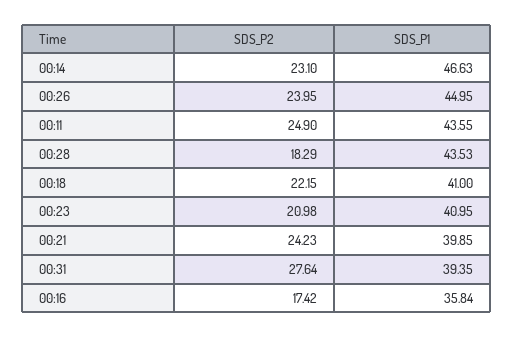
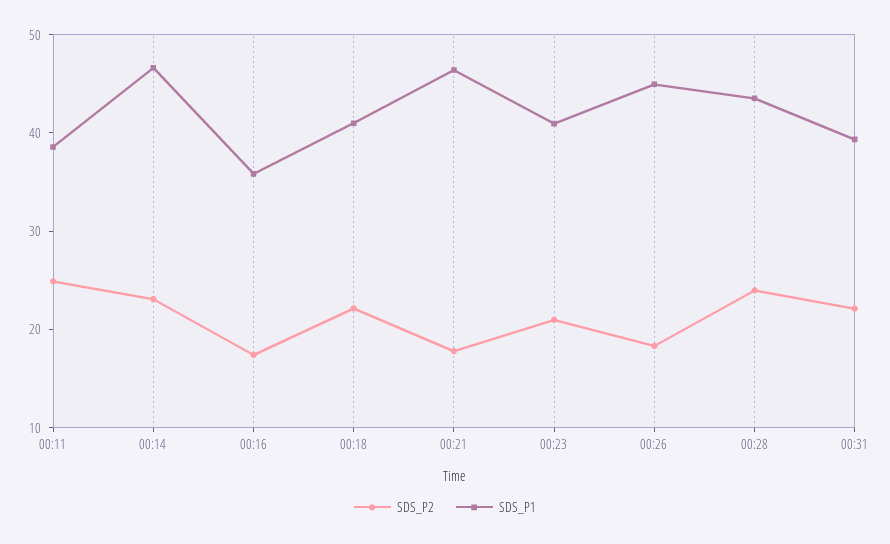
SDS_P2, 00:26: 23.95 -> 18
SDS_P1, 00:11: 43.55 -> 38
SDS_P2, 00:28: 18.29 -> 24
SDS_P2, 00:21: 24.23 -> 18
SDS_P1, 00:21: 39.85 -> 46
SDS_P2, 00:31: 27.64 -> 22

